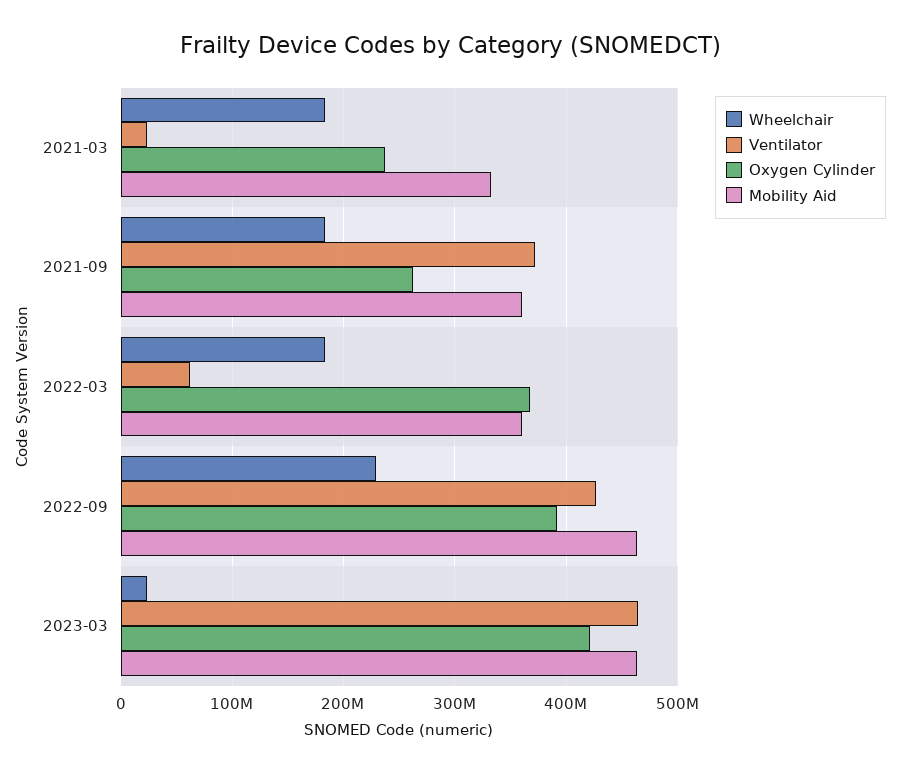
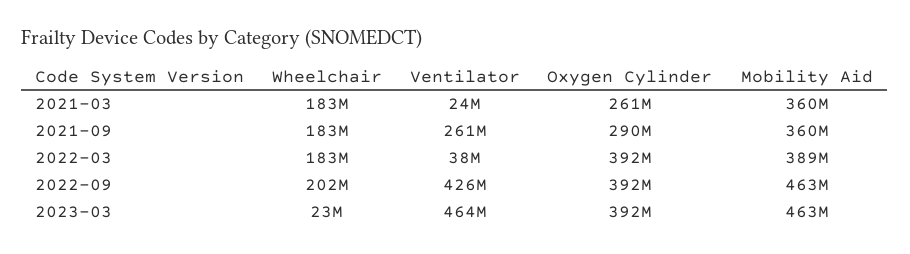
Oxygen Cylinder, 2021-03: 240000000 -> 261000000
Mobility Aid, 2021-03: 330000000 -> 360000000
Ventilator, 2021-09: 370000000 -> 261000000
Oxygen Cylinder, 2021-09: 260000000 -> 290000000
Ventilator, 2022-03: 60000000 -> 38000000
Oxygen Cylinder, 2022-03: 370000000 -> 392000000
Mobility Aid, 2022-03: 360000000 -> 389000000
Wheelchair, 2022-09: 230000000 -> 202000000
Oxygen Cylinder, 2023-03: 420000000 -> 392000000

